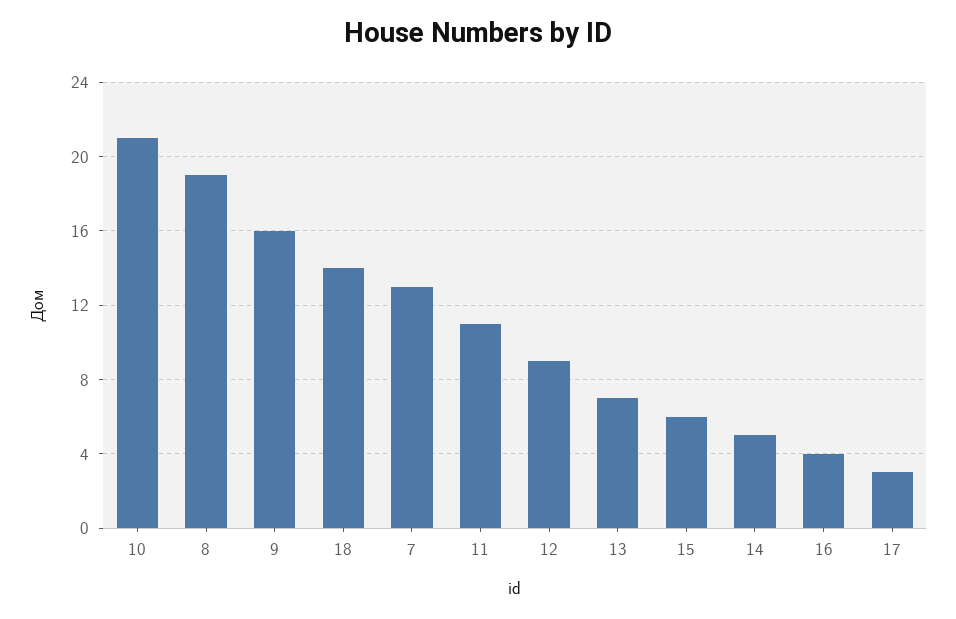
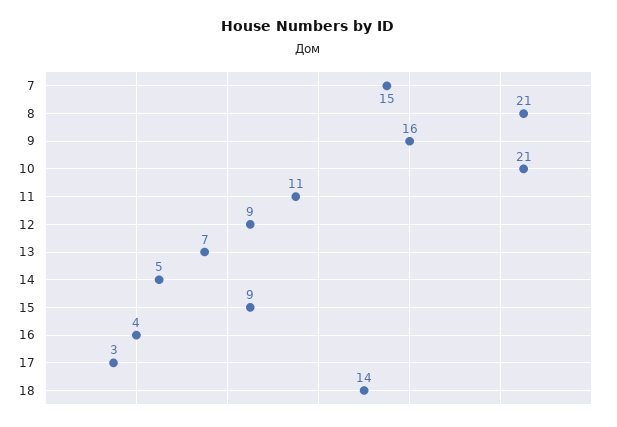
8: 19 -> 21
7: 13 -> 15
15: 6 -> 9

